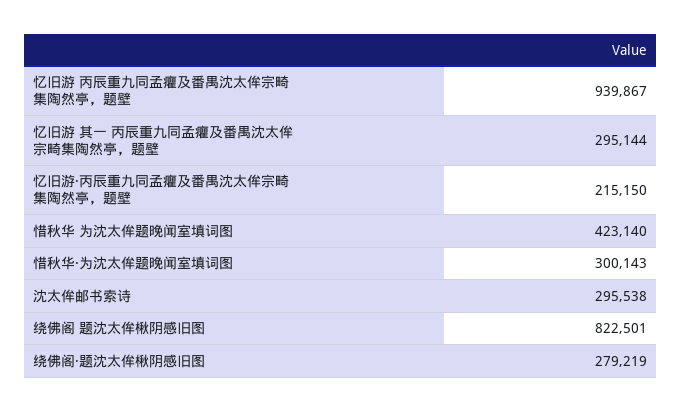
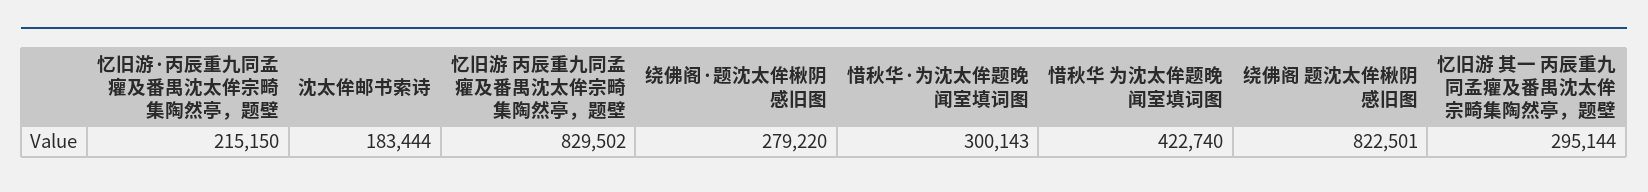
忆旧游 丙辰重九同孟癯及番禺沈太侔宗畸集陶然亭，题壁: 939867 -> 829502
惜秋华 为沈太侔题晚闻室填词图: 423140 -> 422740
沈太侔邮书索诗: 295538 -> 183444
绕佛阁·题沈太侔楸阴感旧图: 279219 -> 279220

